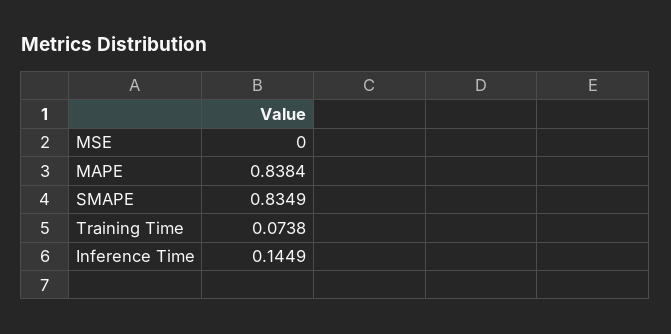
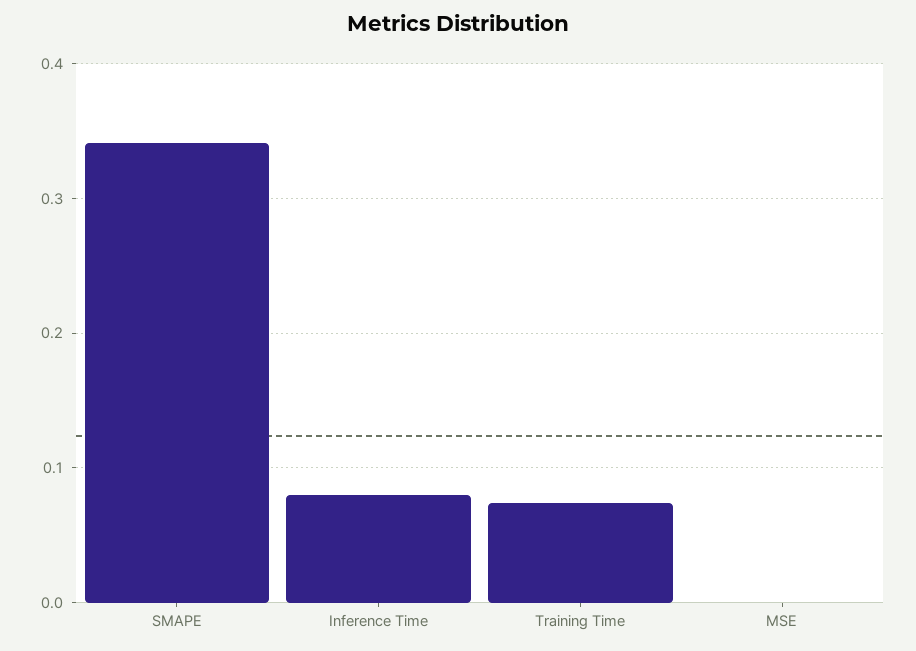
MAPE: 0.8384 -> none
SMAPE: 0.8349 -> 0.34
Inference Time: 0.1449 -> 0.08

